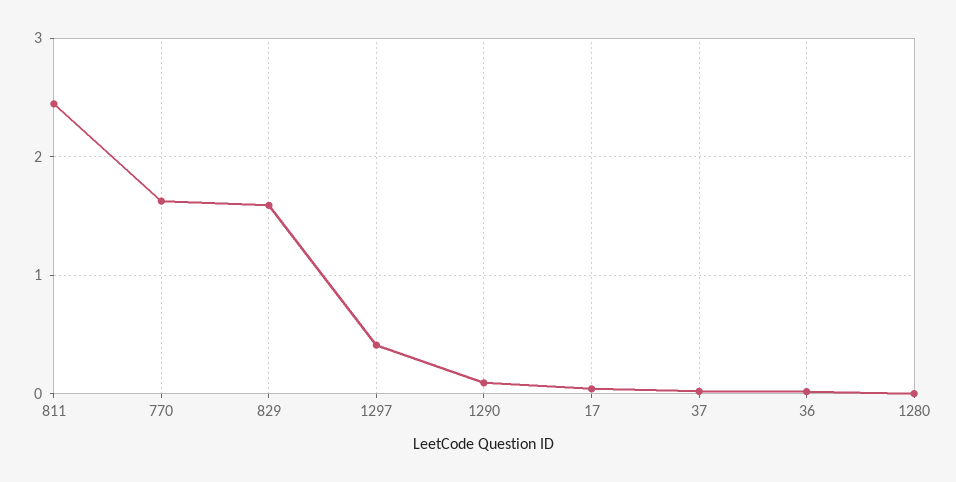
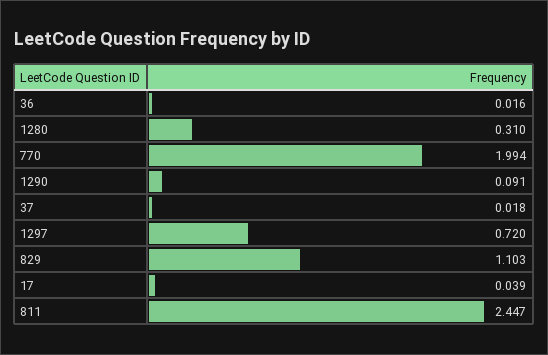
770: 1.6 -> 1.994
829: 1.6 -> 1.103
1297: 0.4 -> 0.72
1280: 0 -> 0.31

